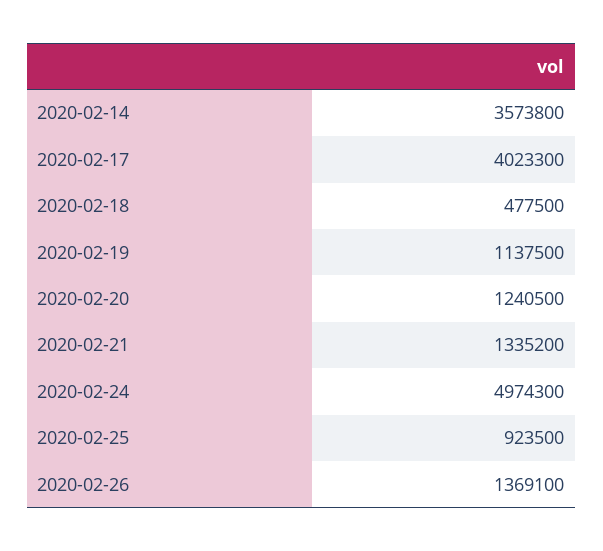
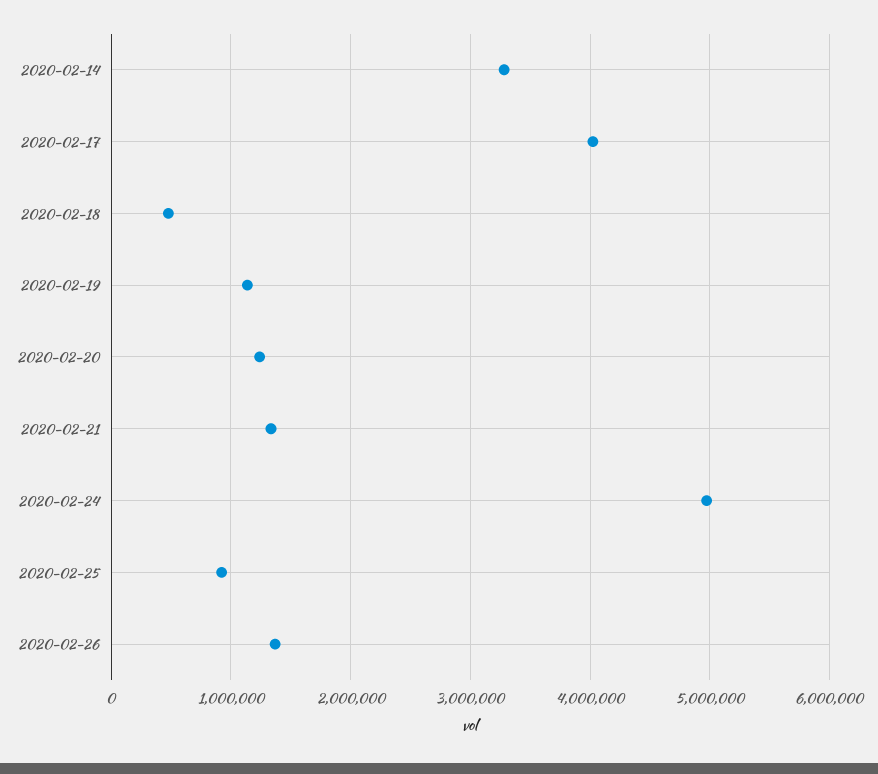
2020-02-14: 3573800 -> 3300000

